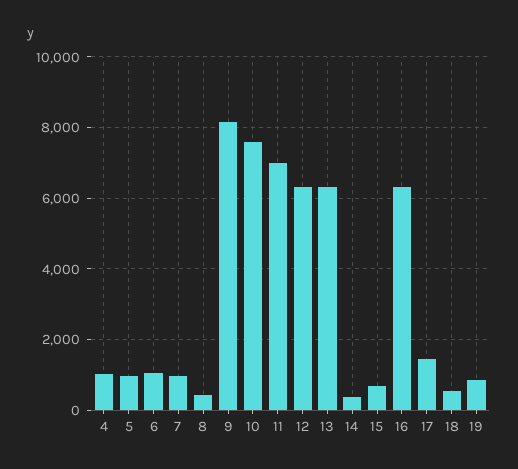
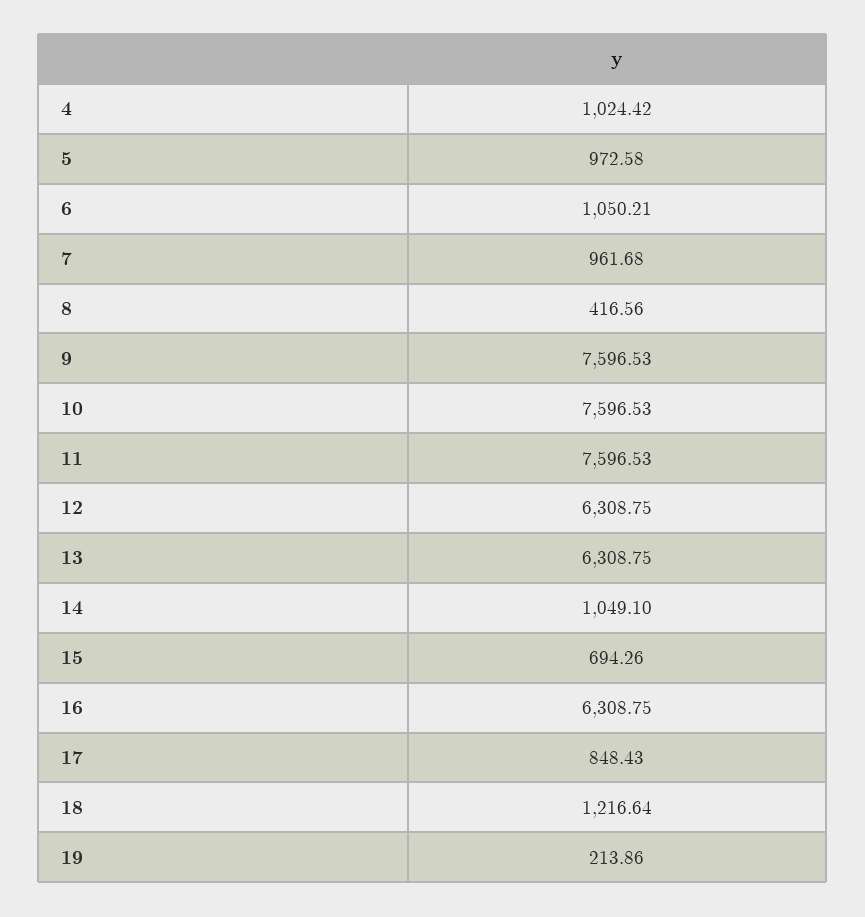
9: 8200 -> 7596.53
11: 7000 -> 7596.53
14: 400 -> 1049.1
17: 1400 -> 848.43
18: 600 -> 1216.64
19: 800 -> 213.86

